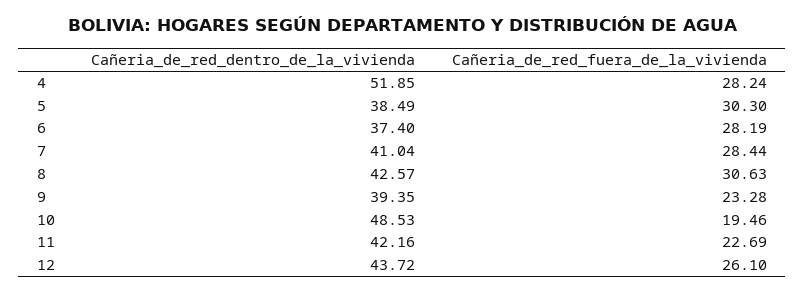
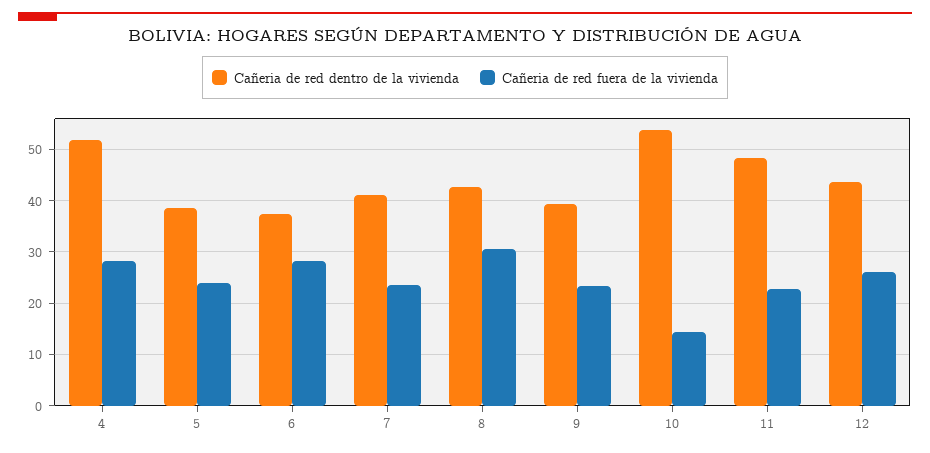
Cañeria_de_red_fuera_de_la_vivienda, 5: 30.3 -> 24
Cañeria_de_red_fuera_de_la_vivienda, 7: 28.44 -> 24
Cañeria_de_red_dentro_de_la_vivienda, 10: 48.53 -> 54
Cañeria_de_red_fuera_de_la_vivienda, 10: 19.46 -> 14
Cañeria_de_red_dentro_de_la_vivienda, 11: 42.16 -> 48

